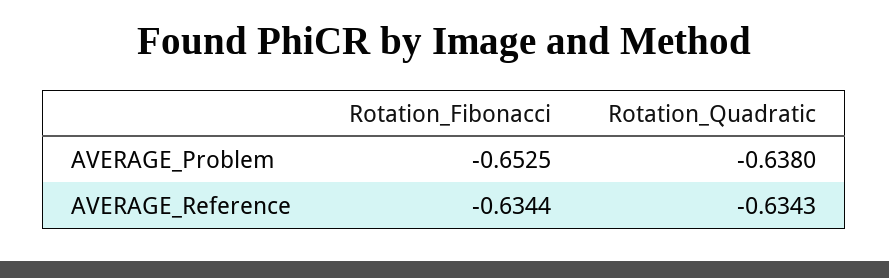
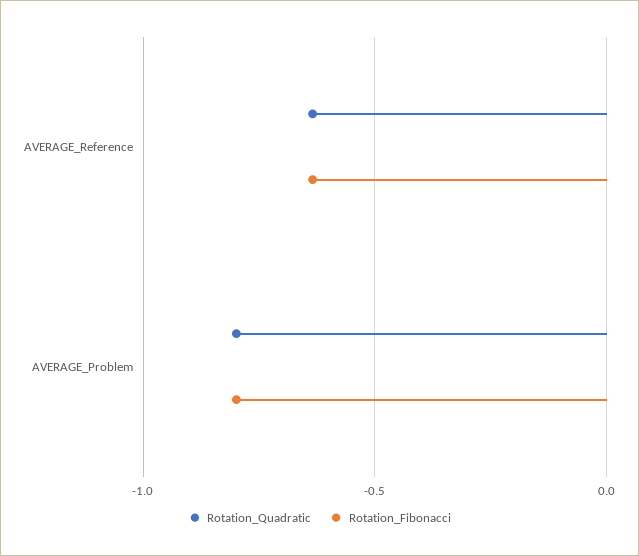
Rotation_Fibonacci, AVERAGE_Problem: -0.6525 -> -0.8
Rotation_Quadratic, AVERAGE_Problem: -0.638 -> -0.8

